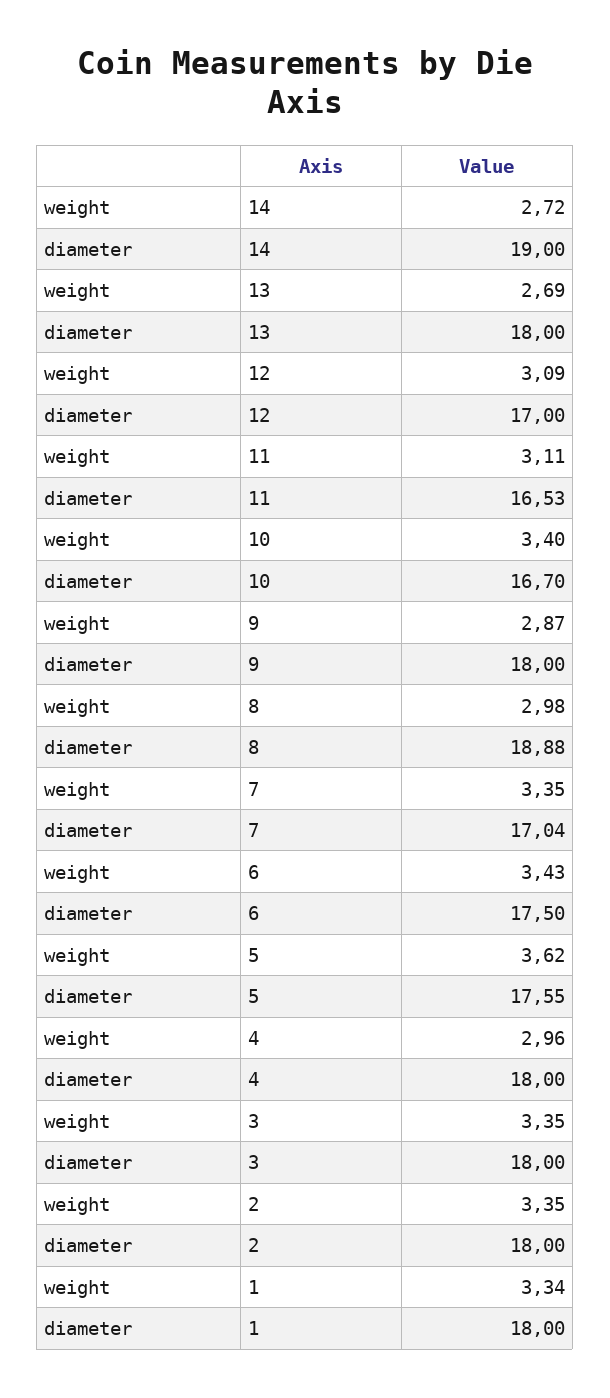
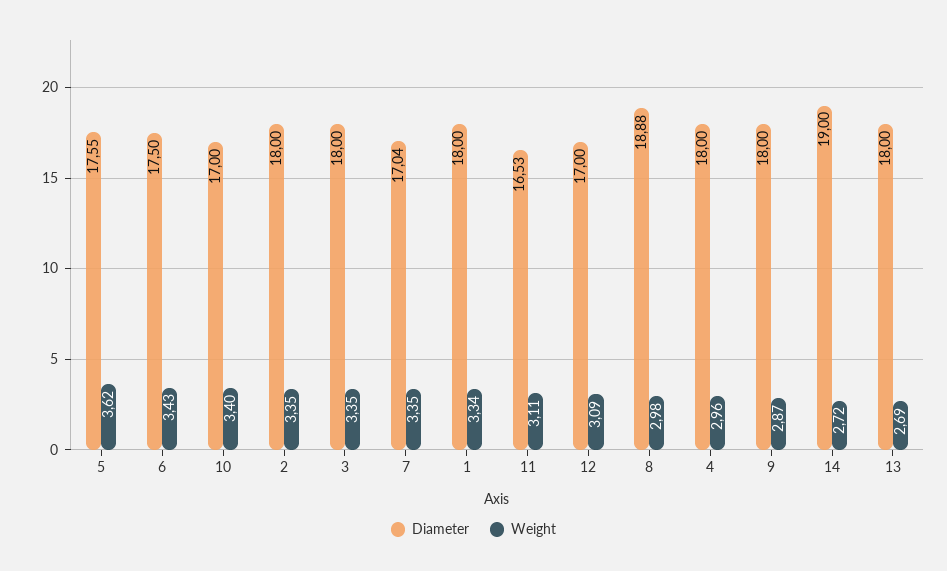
diameter, 10: 16.7 -> 17

